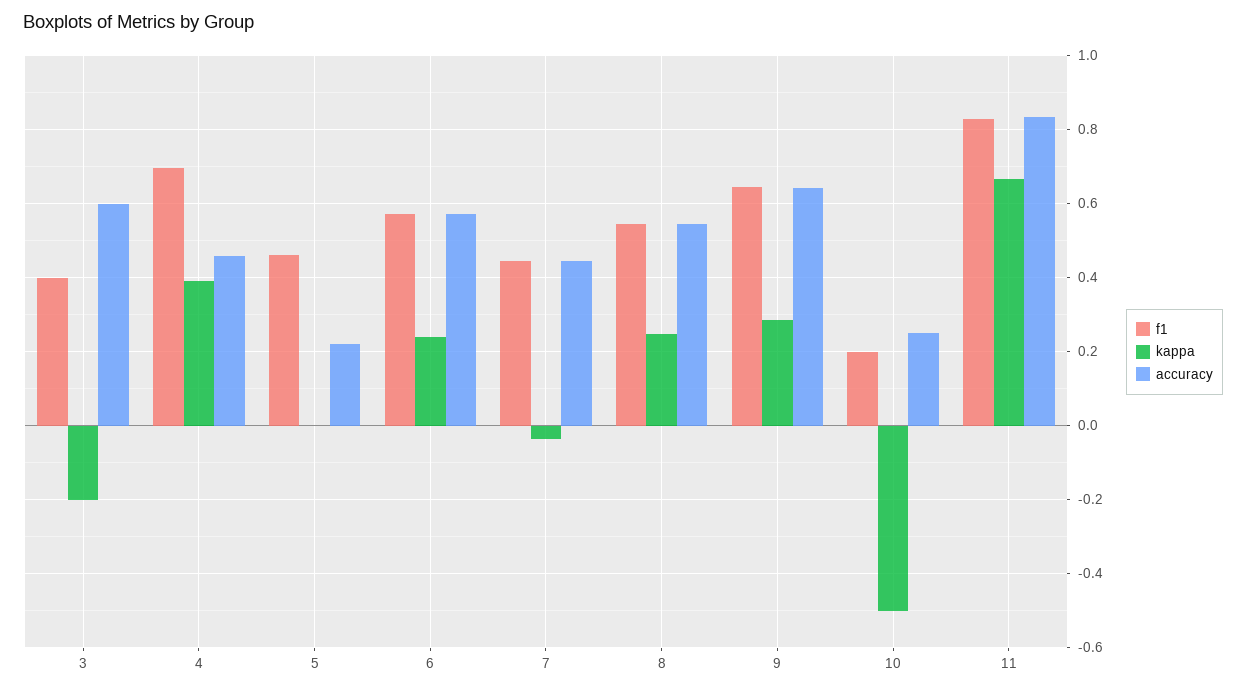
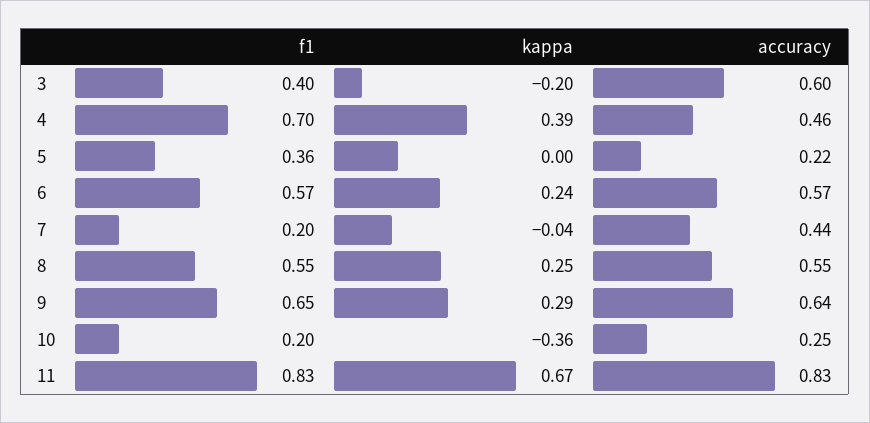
f1, 5: 0.46 -> 0.36
f1, 7: 0.44 -> 0.2
kappa, 10: -0.5 -> -0.36

